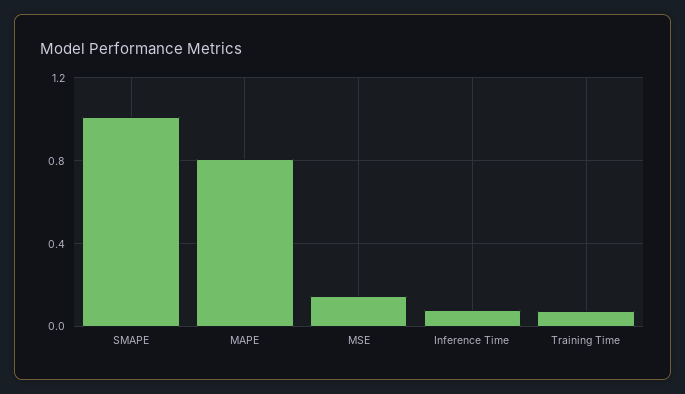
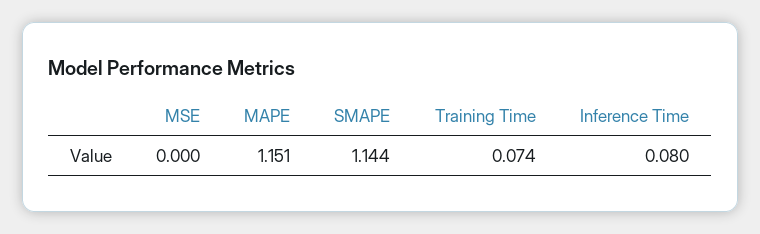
SMAPE: 1 -> 1.144
MAPE: 0.8 -> 1.151
MSE: 0.15 -> 0

